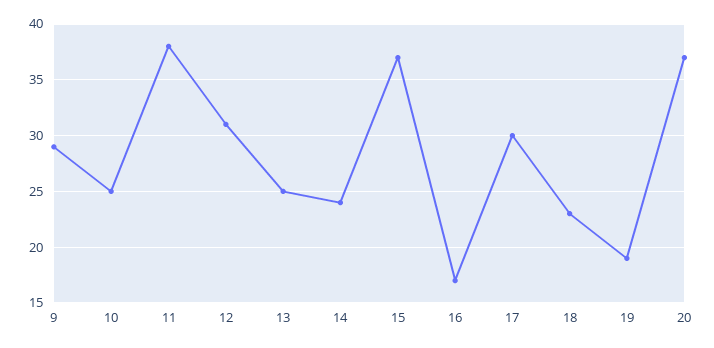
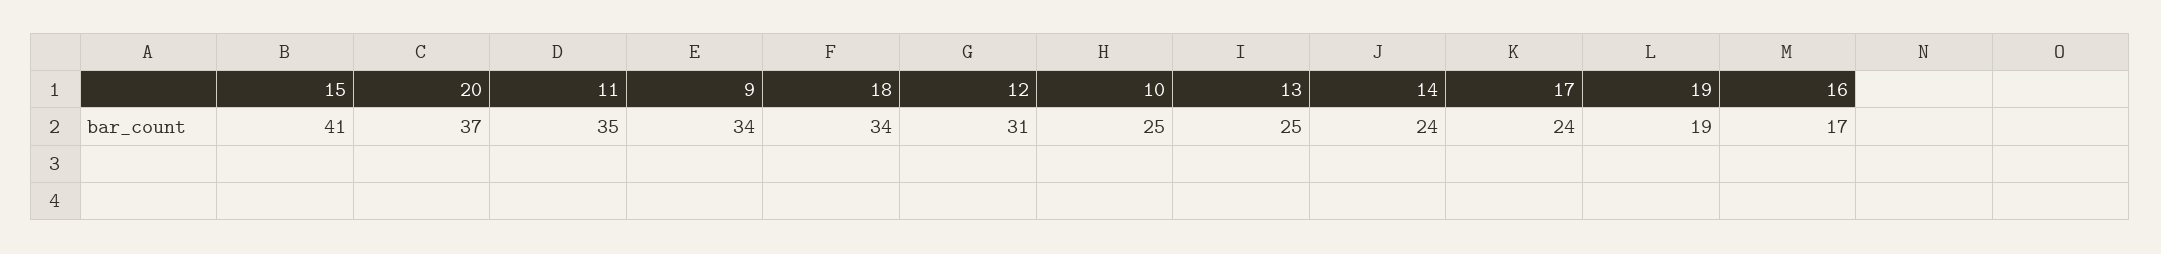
9: 29 -> 34
11: 38 -> 35
15: 37 -> 41
17: 30 -> 24
18: 23 -> 34

